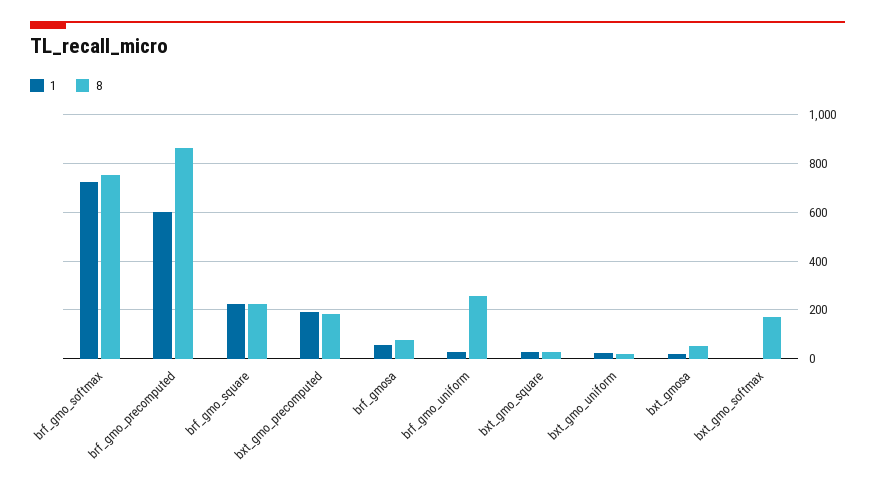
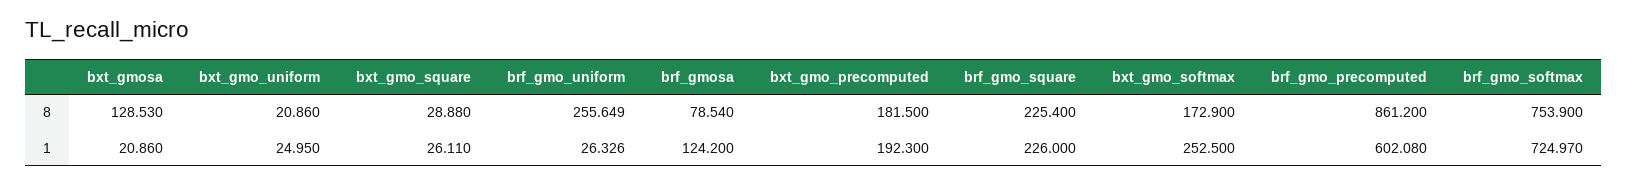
1, brf_gmosa: 50 -> 124.2
8, bxt_gmosa: 50 -> 128.53
1, bxt_gmo_softmax: 0 -> 252.5

